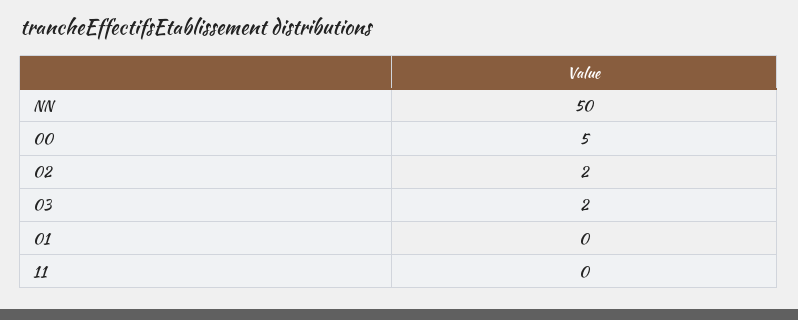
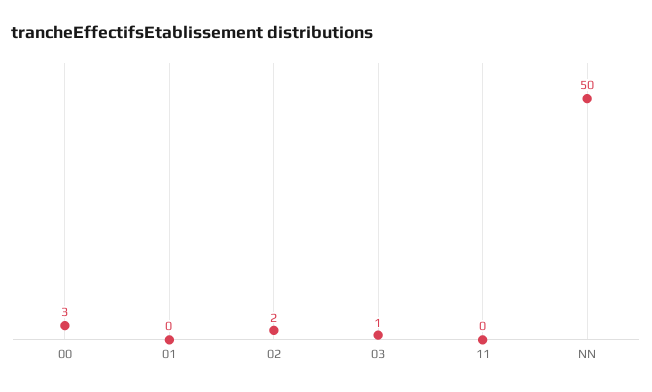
00: 5 -> 3
03: 2 -> 1

